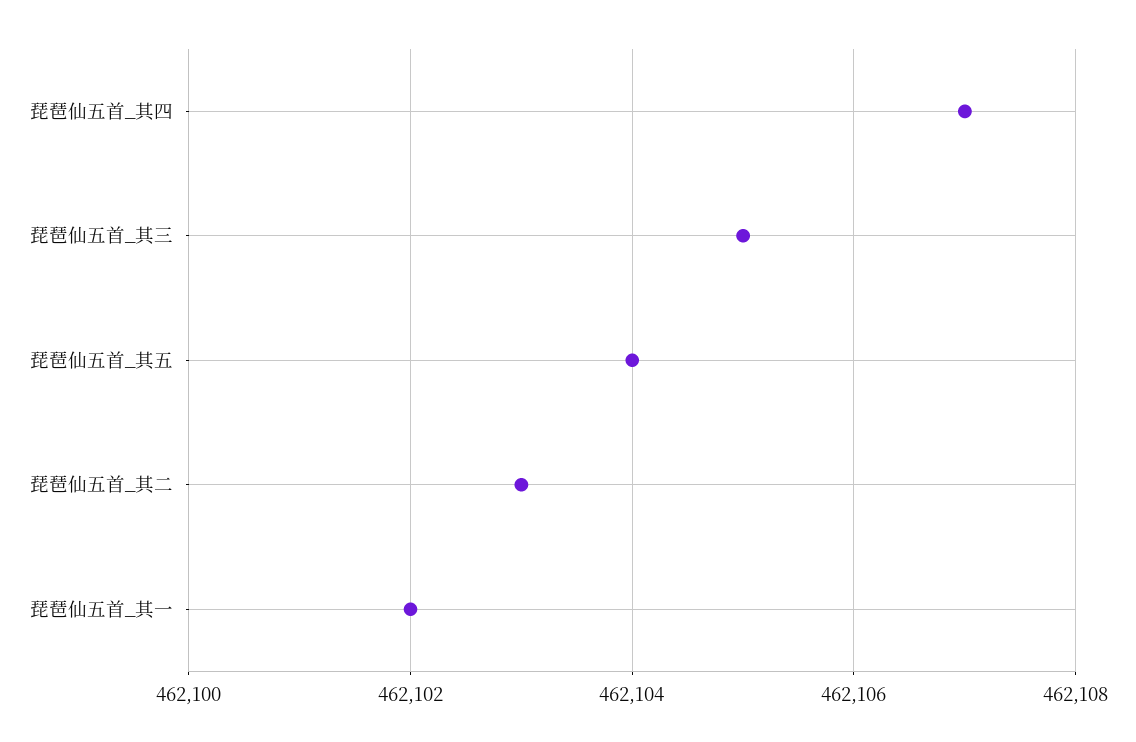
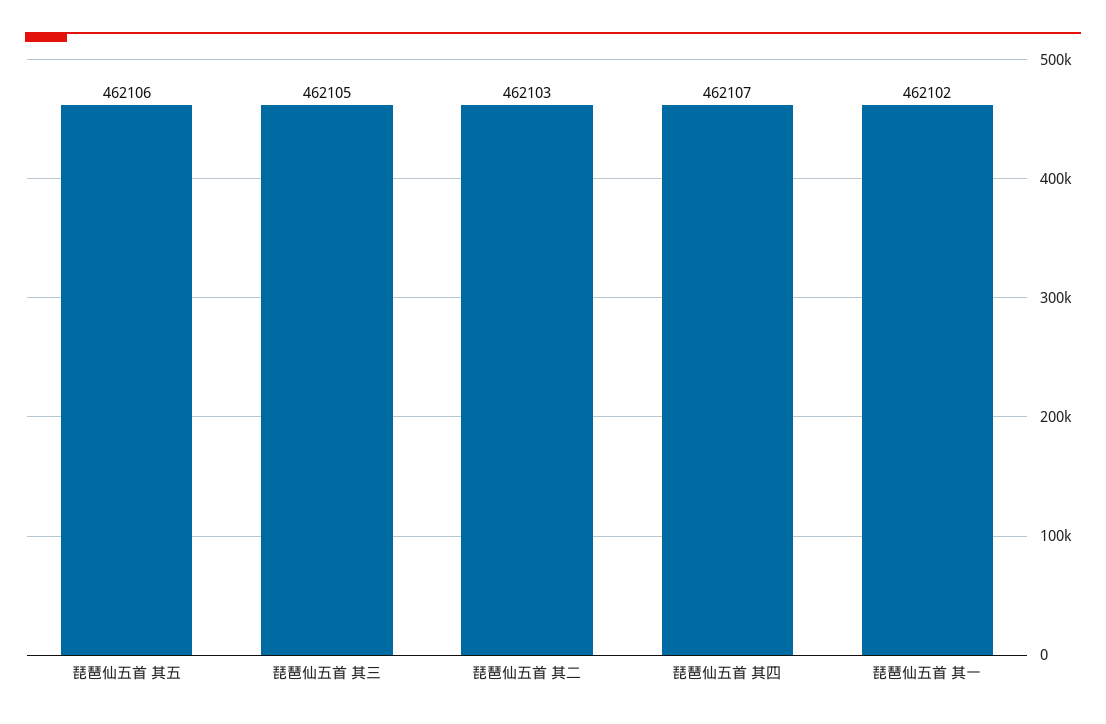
琵琶仙五首_其五: 462104 -> 462106

